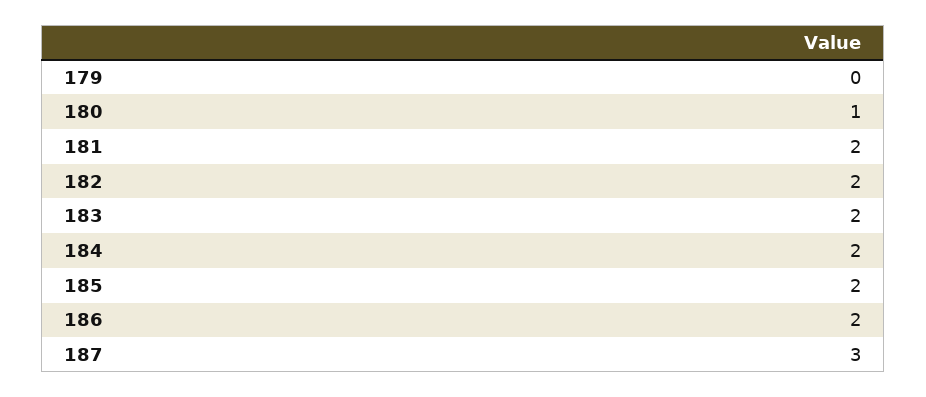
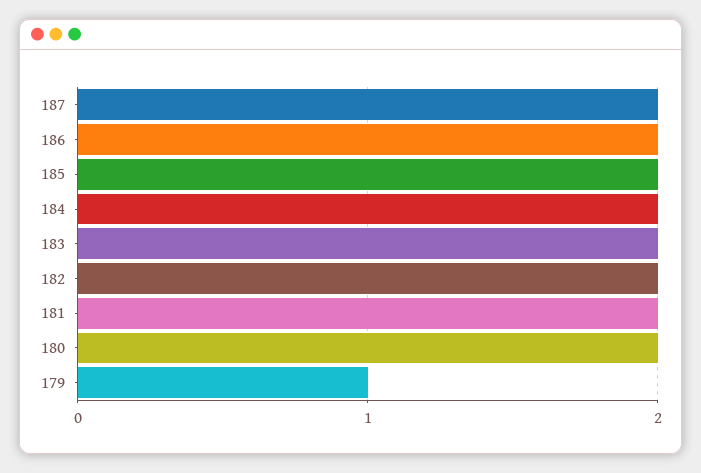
179: 0 -> 1
180: 1 -> 2
187: 3 -> 2

